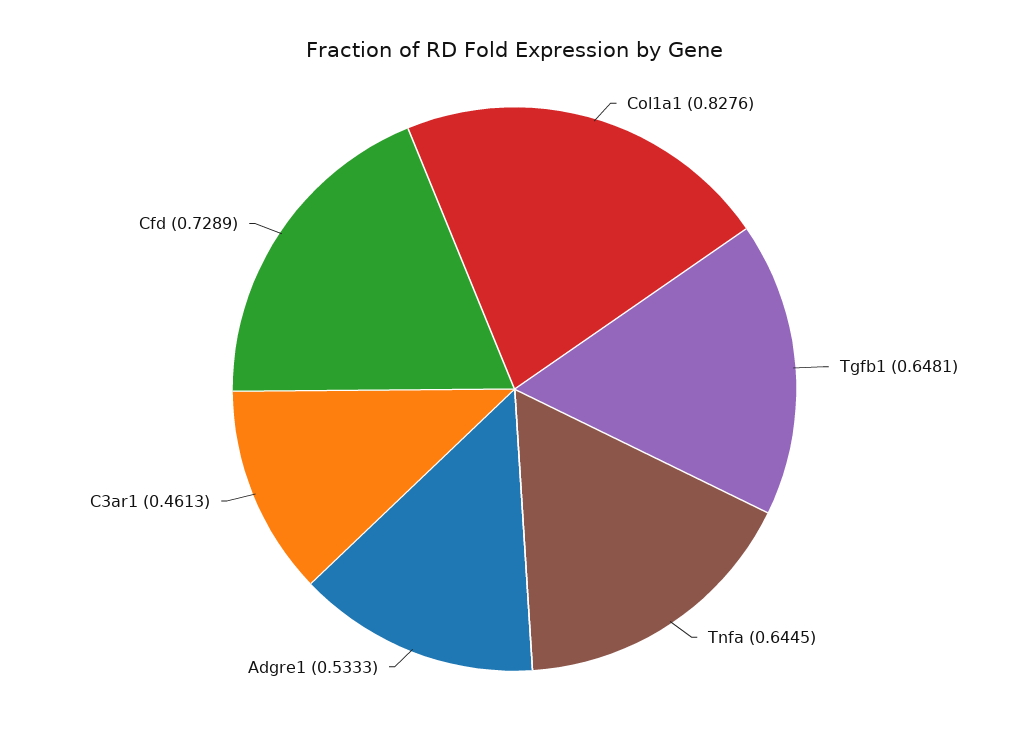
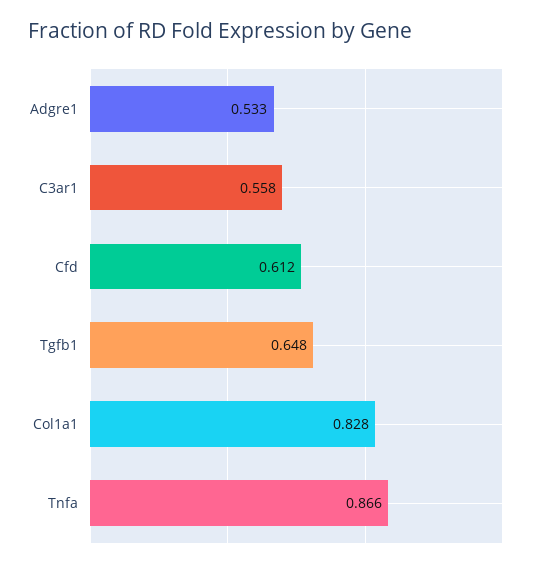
Tnfa: 0.6445 -> 0.866
C3ar1: 0.4613 -> 0.558
Cfd: 0.7289 -> 0.612

